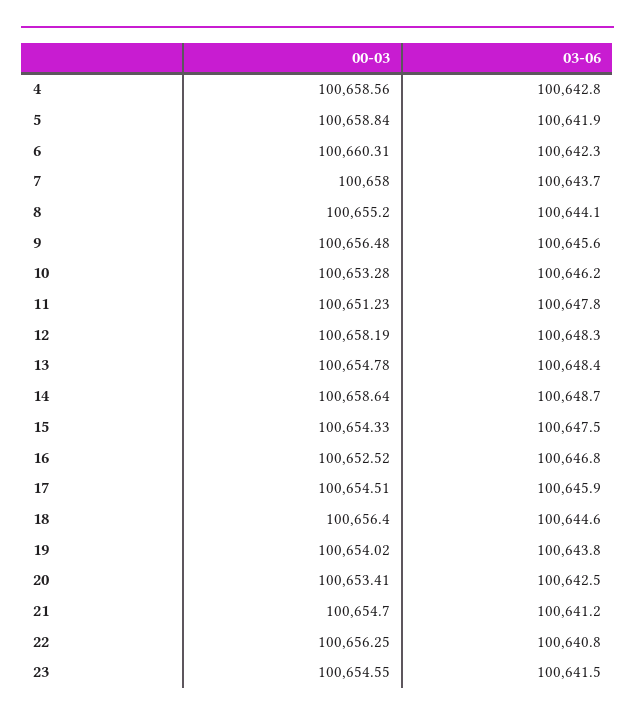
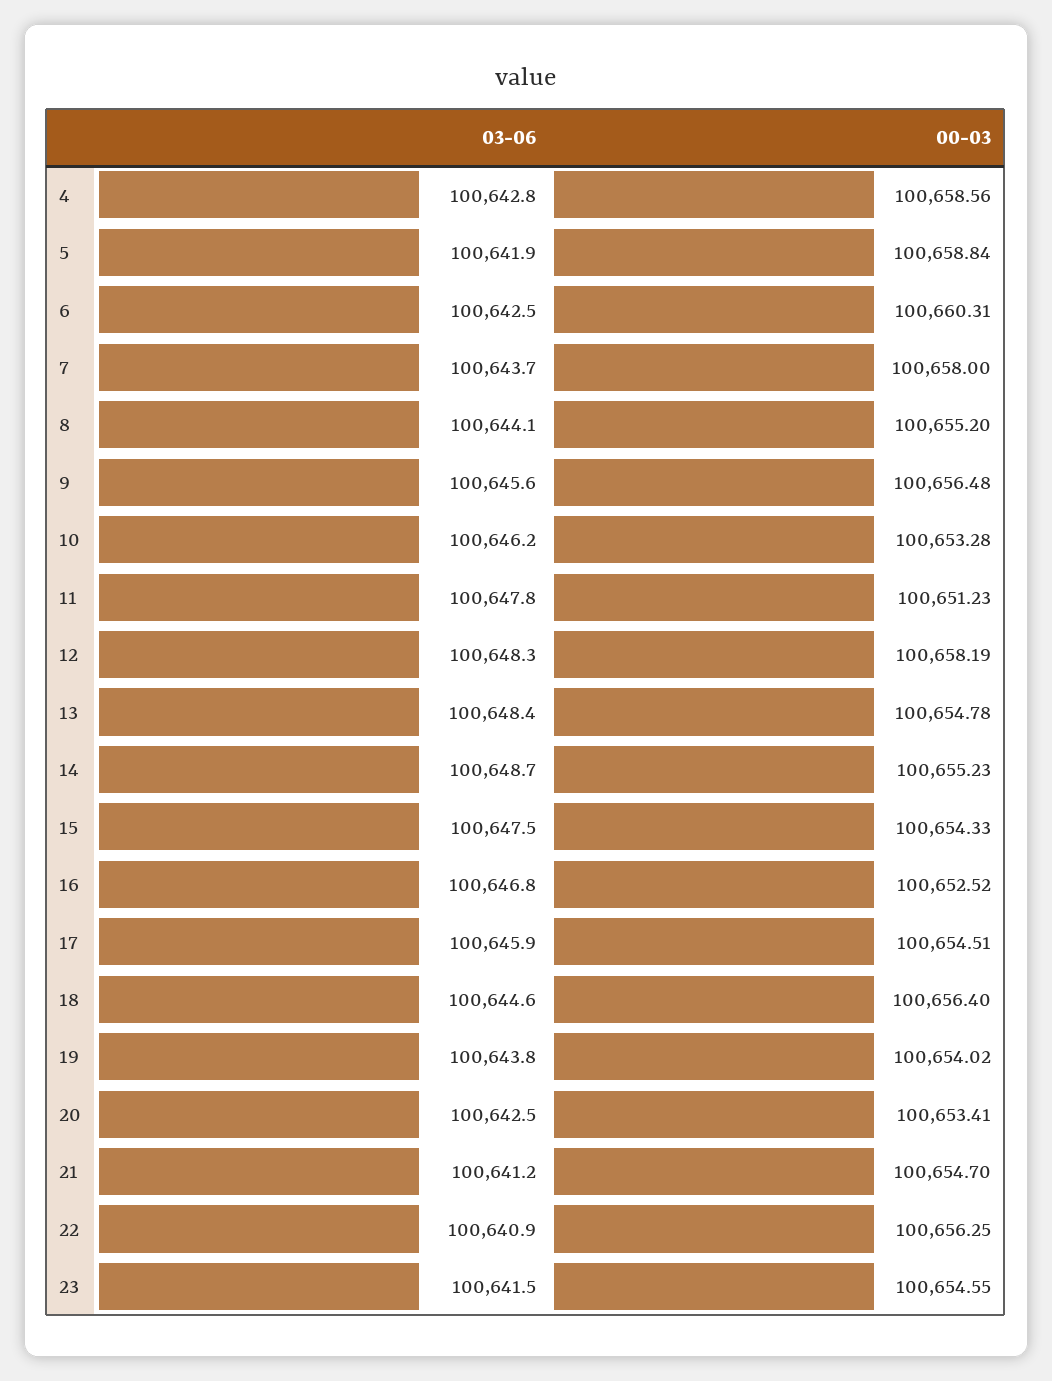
03-06, 6: 100642.3 -> 100642.5
00-03, 14: 100658.64 -> 100655.23
03-06, 22: 100640.8 -> 100640.9

